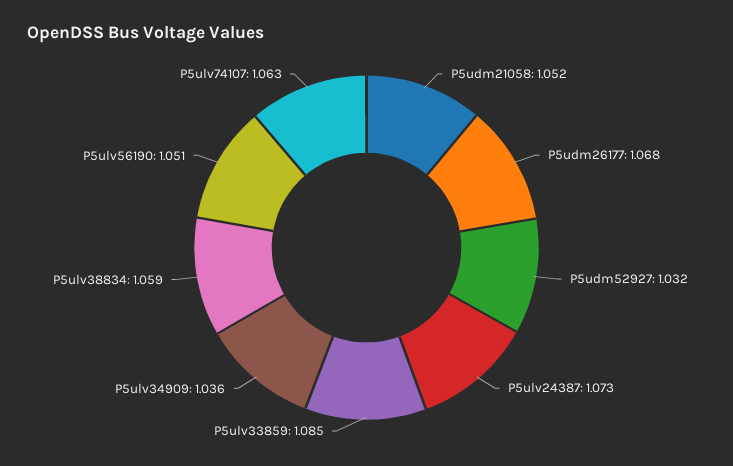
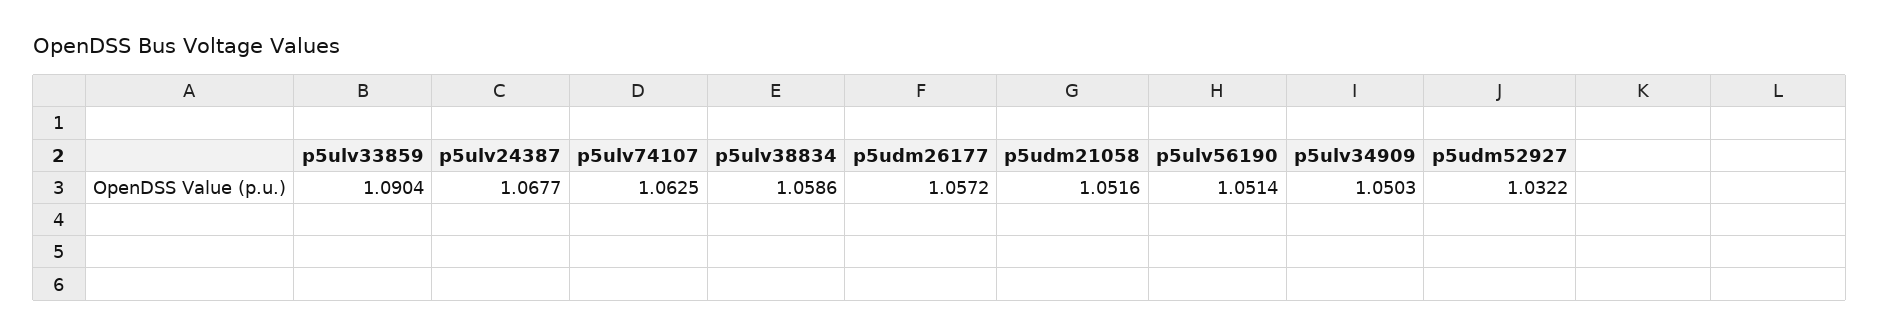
P5udm26177: 1.068 -> 1.0572
P5ulv24387: 1.073 -> 1.0677
P5ulv33859: 1.085 -> 1.0904
P5ulv34909: 1.036 -> 1.0503

